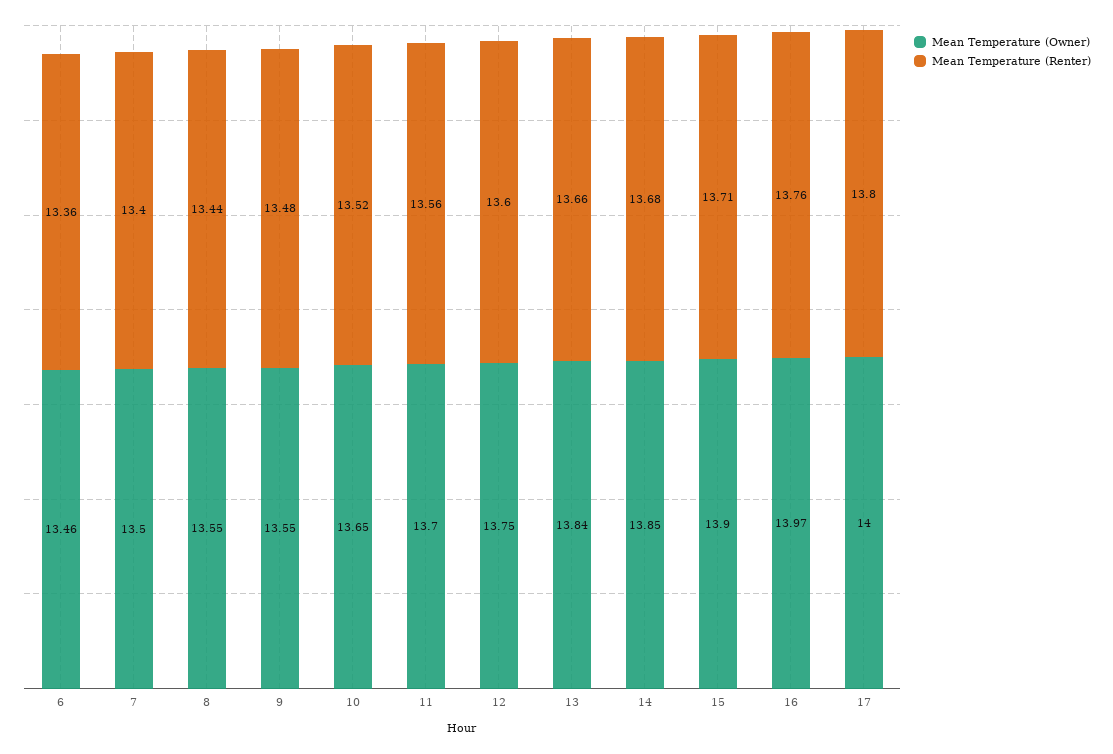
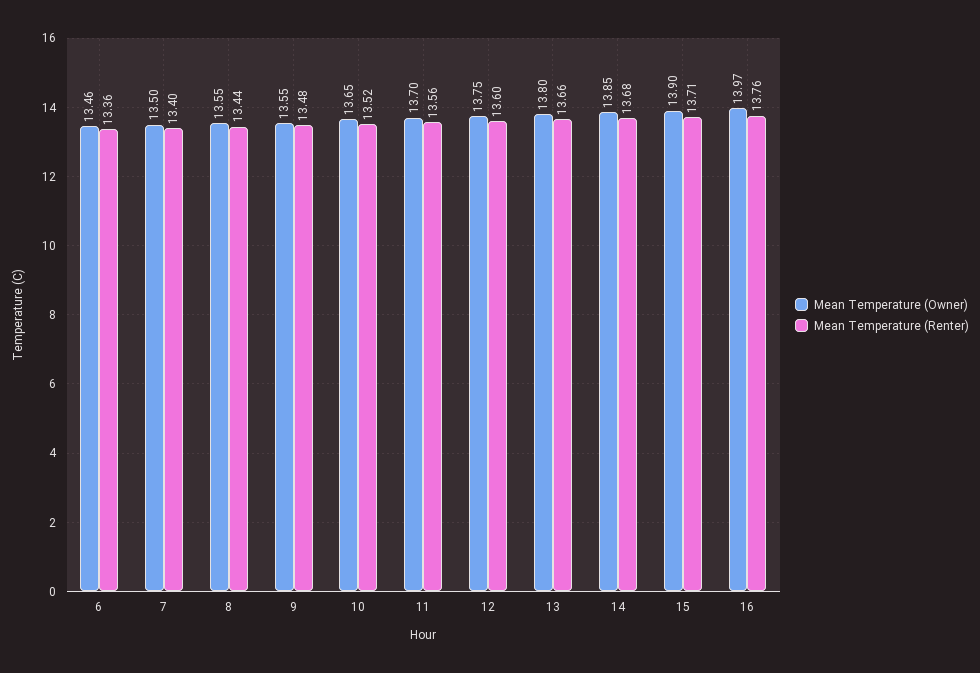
Mean Temperature (Owner), 13: 13.84 -> 13.8
Mean Temperature (Owner), 17: 14 -> none
Mean Temperature (Renter), 17: 13.8 -> none

